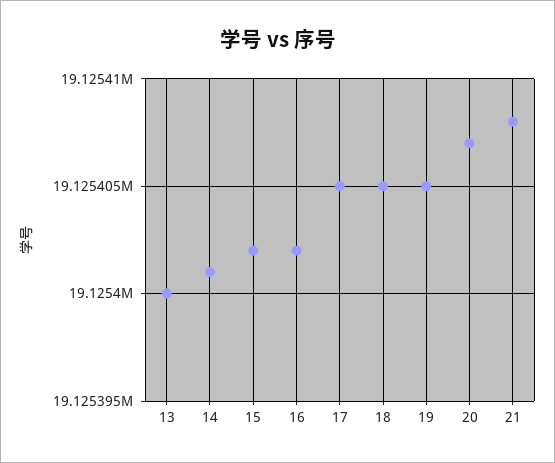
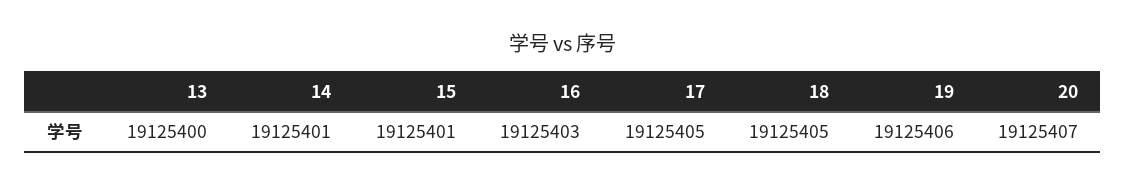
15: 19125402 -> 19125401
16: 19125402 -> 19125403
19: 19125405 -> 19125406
21: 19125408 -> none

